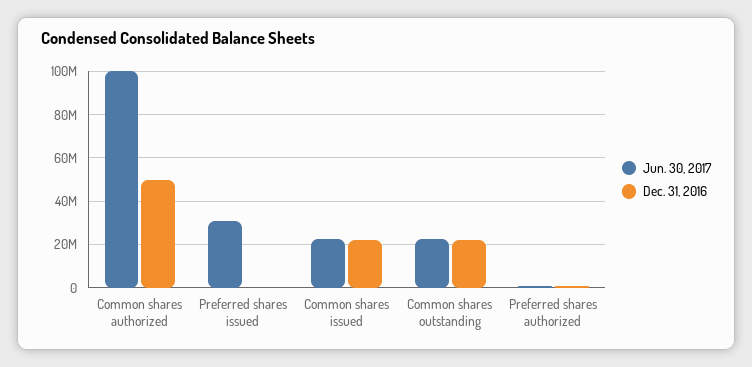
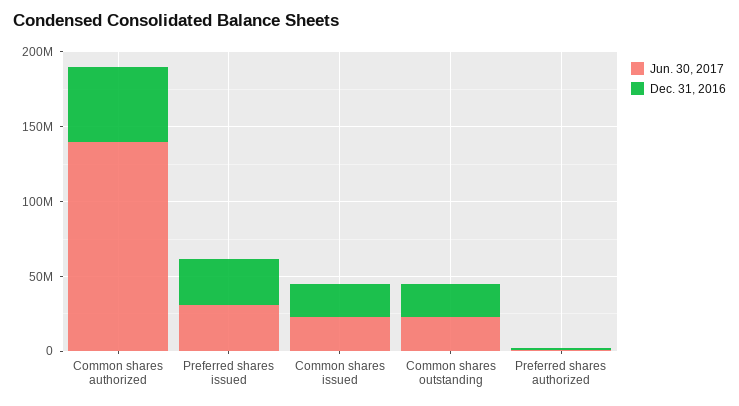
Jun. 30, 2017, Common shares authorized: 100000000 -> 140000000
Dec. 31, 2016, Preferred shares issued: 0 -> 30000000

